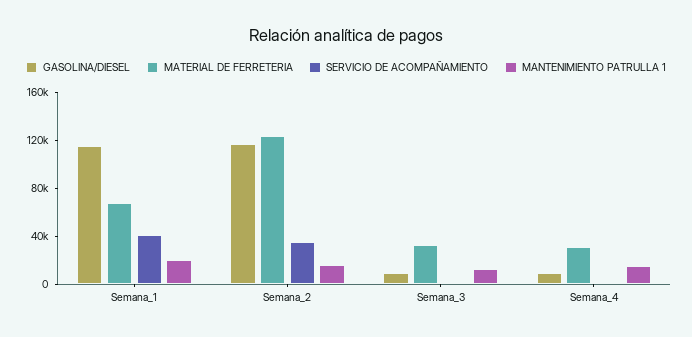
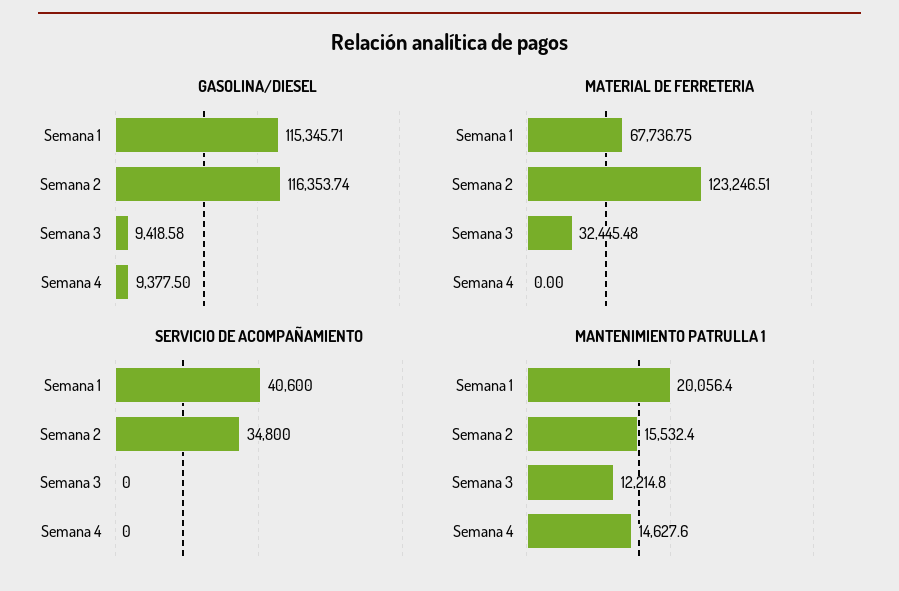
MATERIAL DE FERRETERIA, Semana_4: 30000 -> 0

